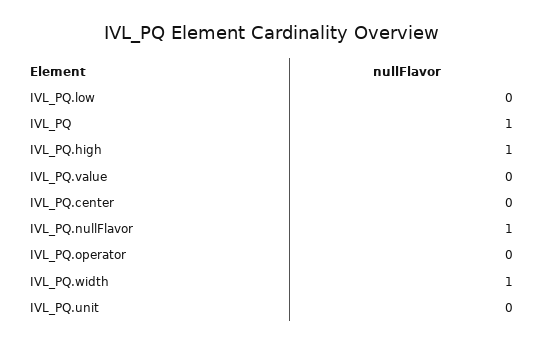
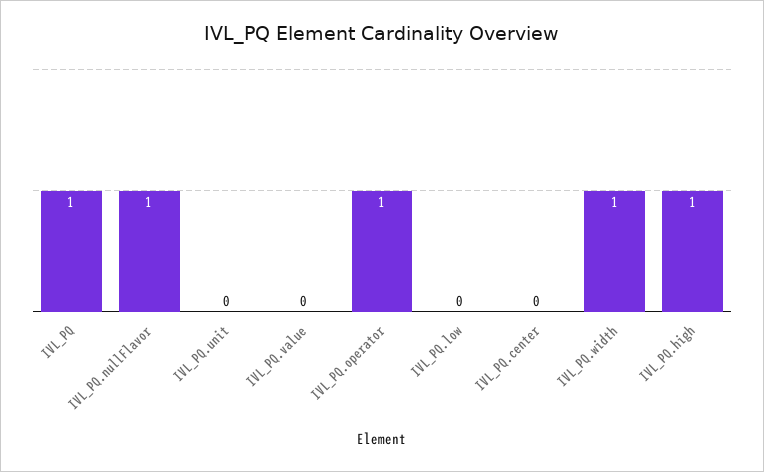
IVL_PQ.operator: 0 -> 1

